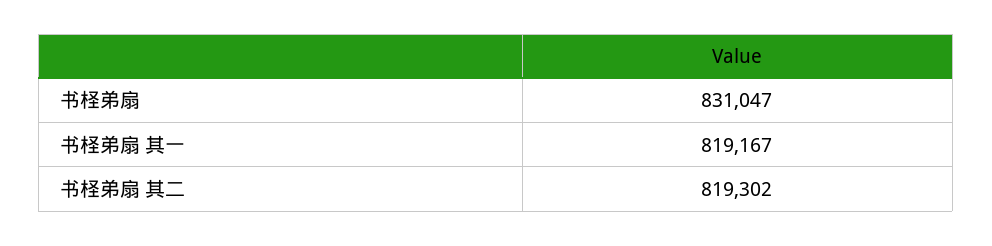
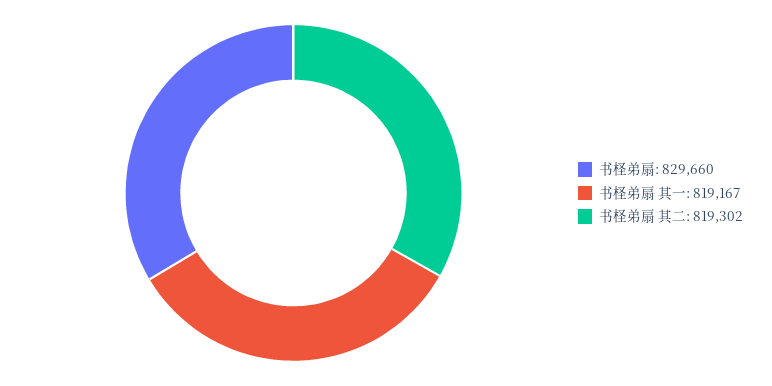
书柽弟扇: 831047 -> 829660

